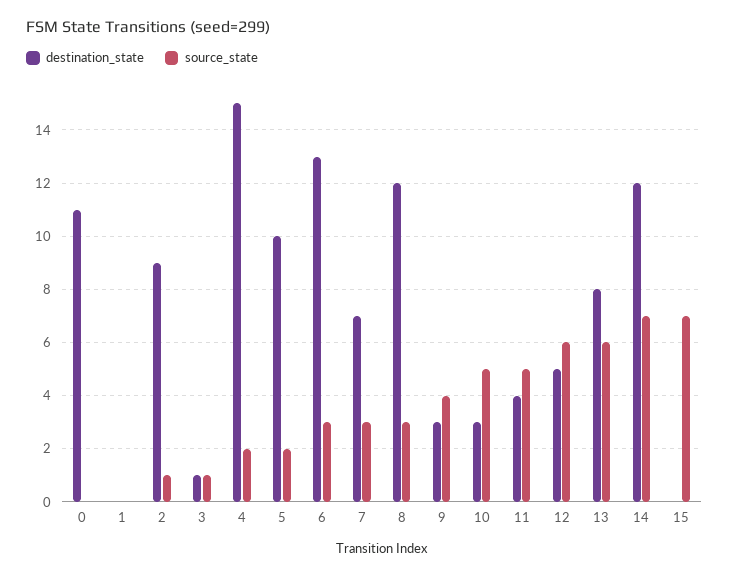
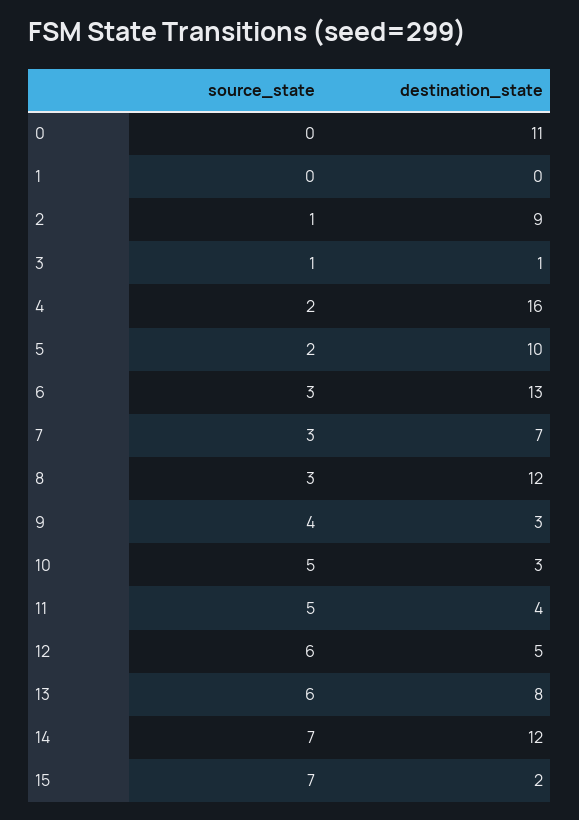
destination_state, 4: 15 -> 16
destination_state, 15: 0 -> 2

